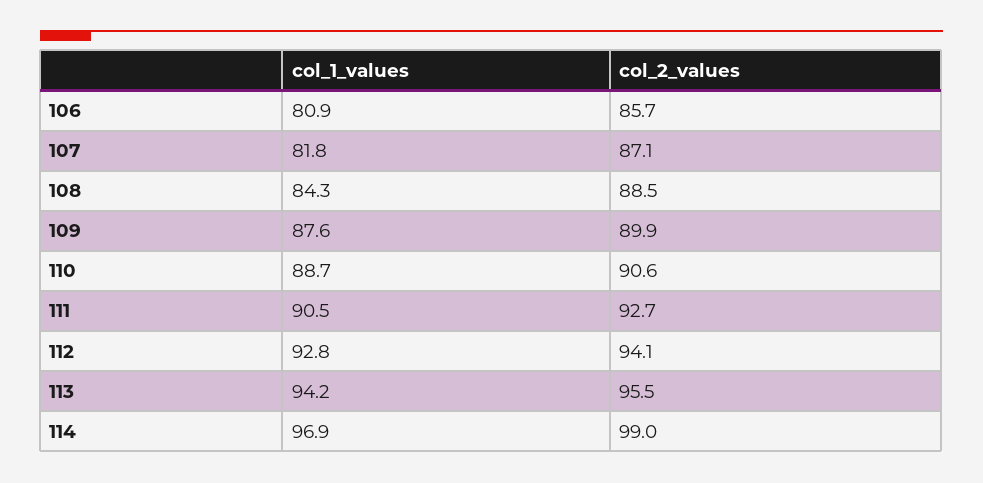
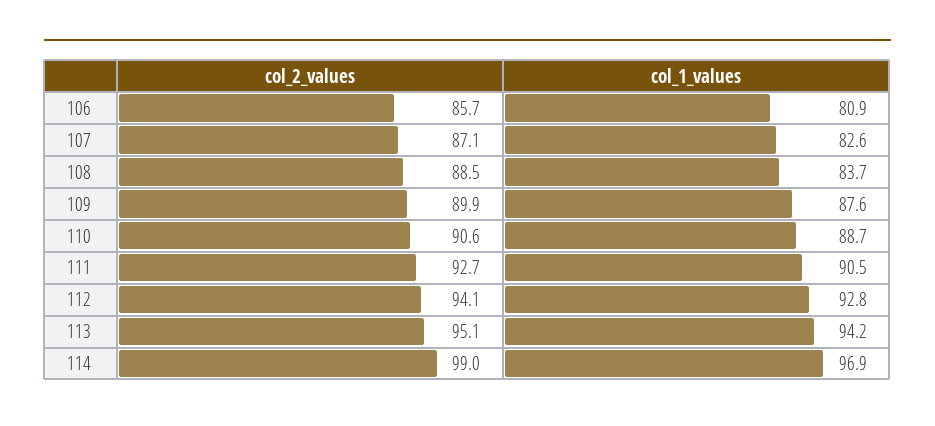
col_1_values, 107: 81.8 -> 82.6
col_1_values, 108: 84.3 -> 83.7
col_2_values, 113: 95.5 -> 95.1

